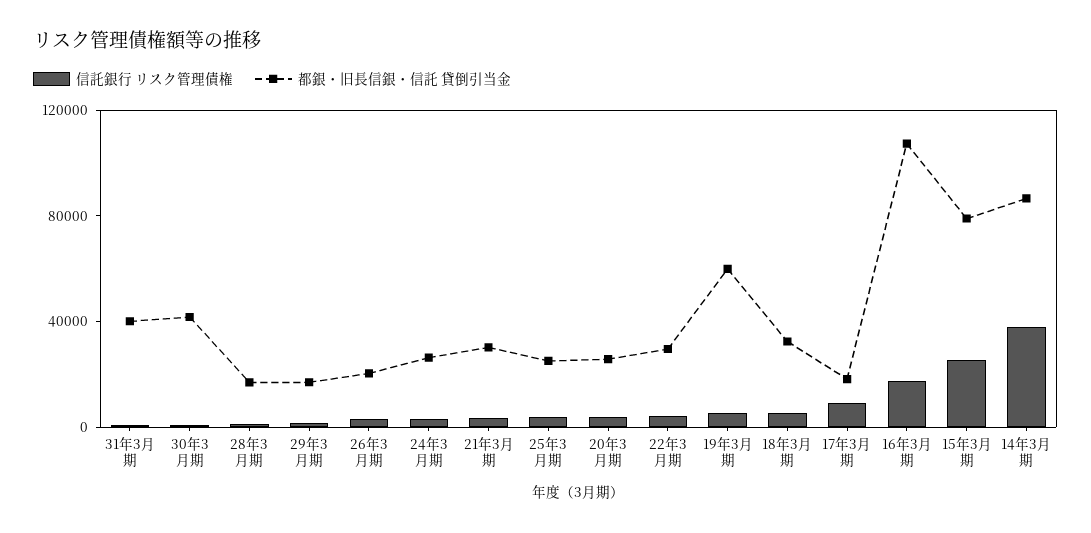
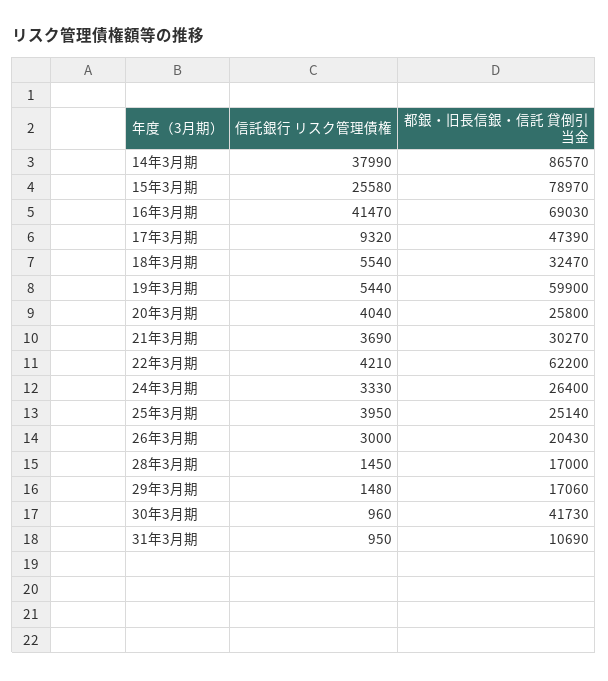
都銀・旧長信銀・信託 貸倒引当金, 31年3月期: 40000 -> 10690
都銀・旧長信銀・信託 貸倒引当金, 22年3月期: 30000 -> 62200
都銀・旧長信銀・信託 貸倒引当金, 17年3月期: 20000 -> 47390
信託銀行 リスク管理債権, 16年3月期: 20000 -> 41470
都銀・旧長信銀・信託 貸倒引当金, 16年3月期: 110000 -> 69030

